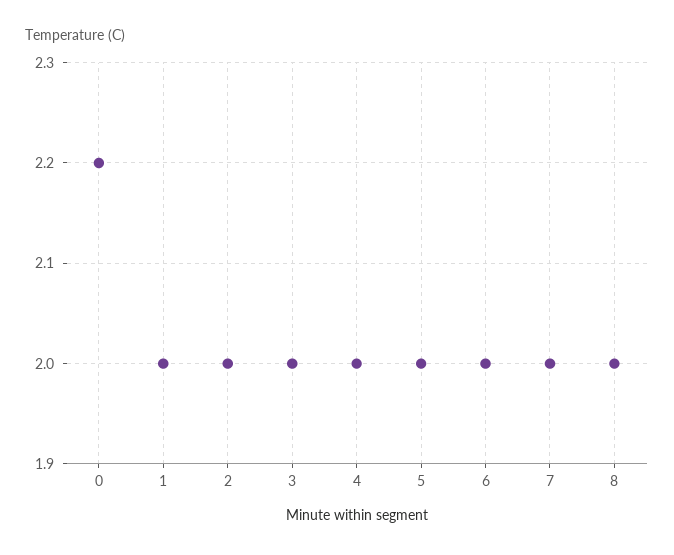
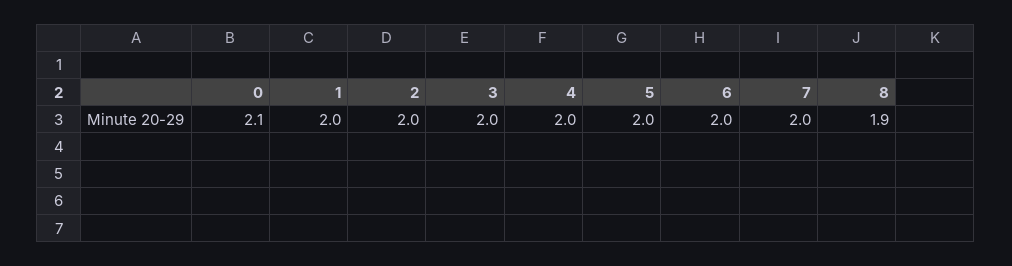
0: 2.2 -> 2.1
8: 2 -> 1.9

